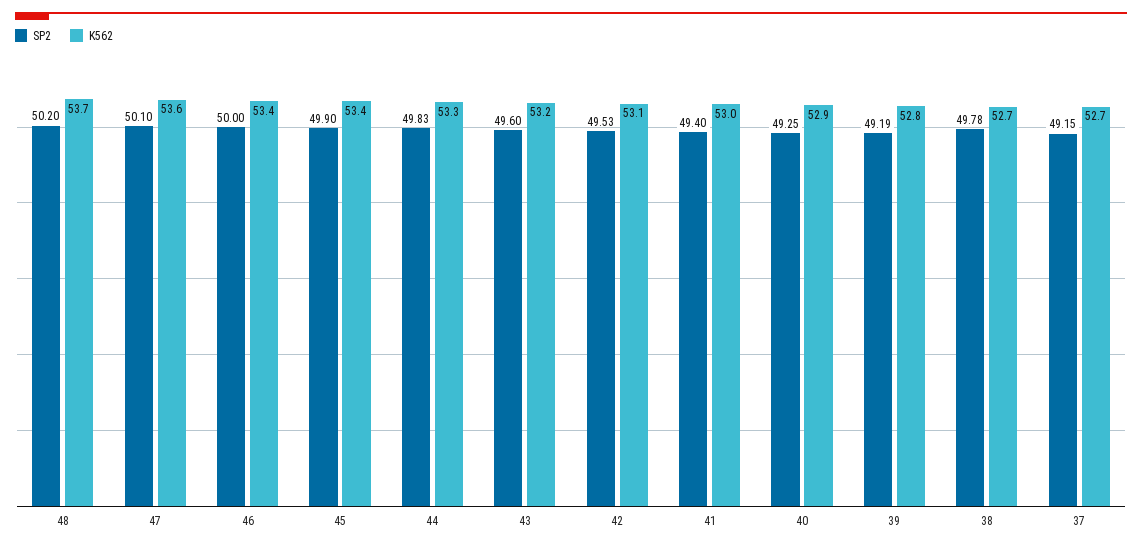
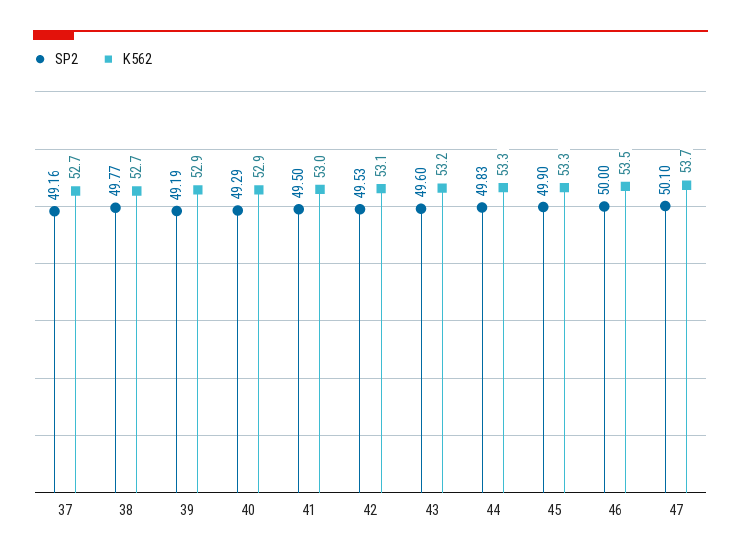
SP2, 48: 50.2 -> none
K562, 48: 53.7 -> none
K562, 47: 53.6 -> 53.7
K562, 46: 53.4 -> 53.5
K562, 45: 53.4 -> 53.3
SP2, 41: 49.4 -> 49.5
SP2, 40: 49.25 -> 49.29
K562, 39: 52.8 -> 52.9
SP2, 38: 49.78 -> 49.77
SP2, 37: 49.15 -> 49.16

